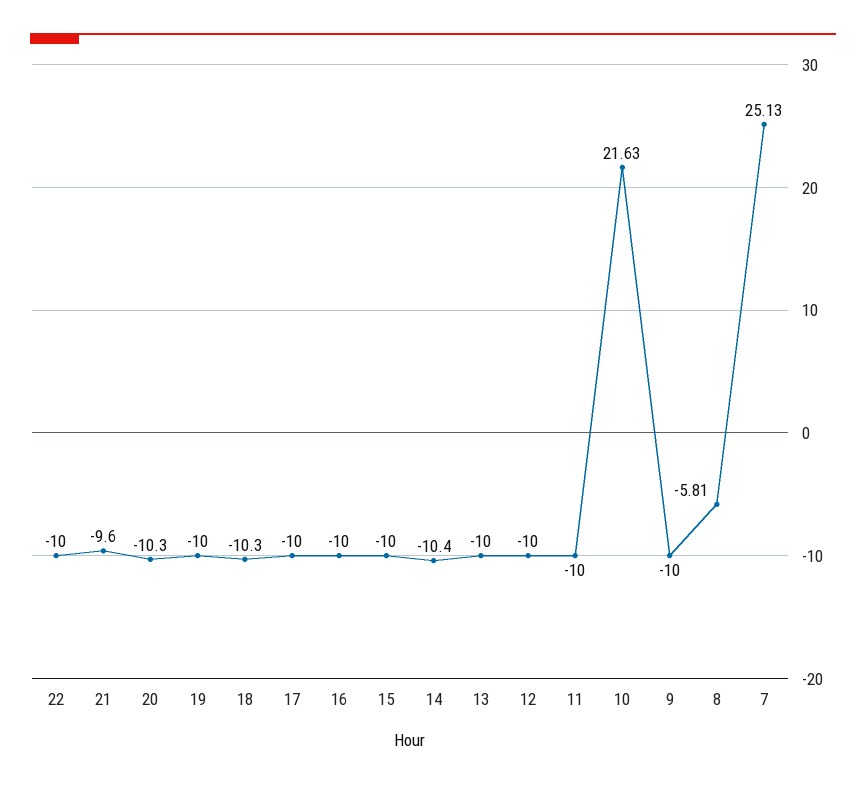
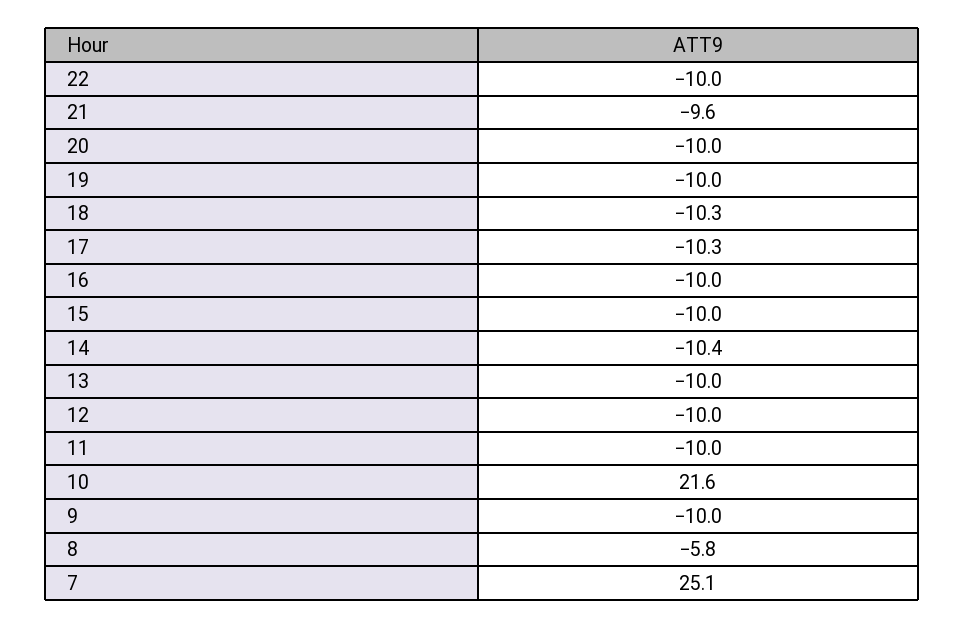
20: -10.3 -> -10
17: -10 -> -10.3

